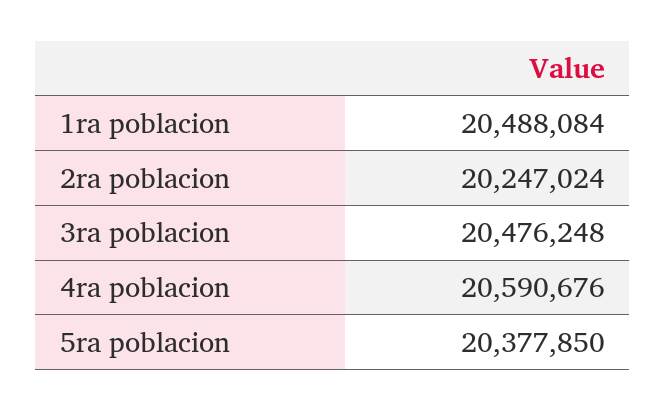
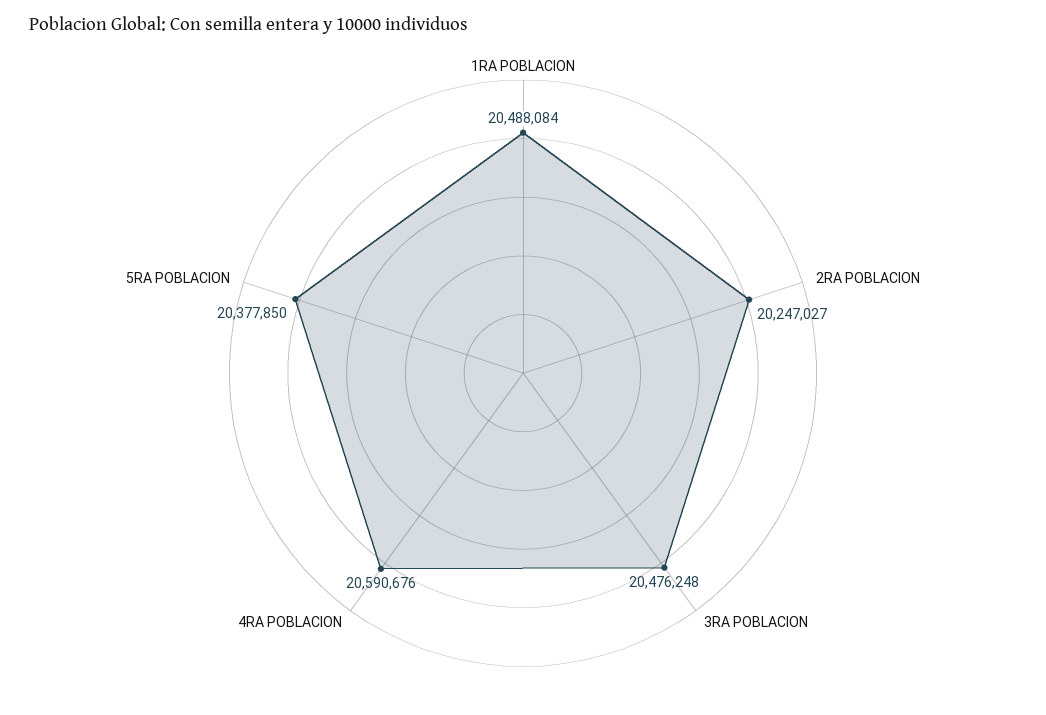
2ra poblacion: 20247024 -> 20247027

